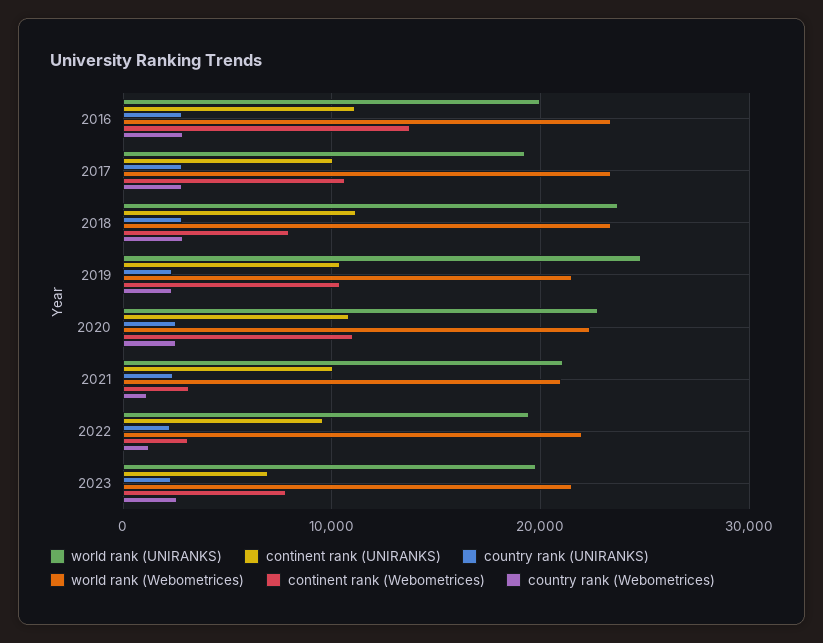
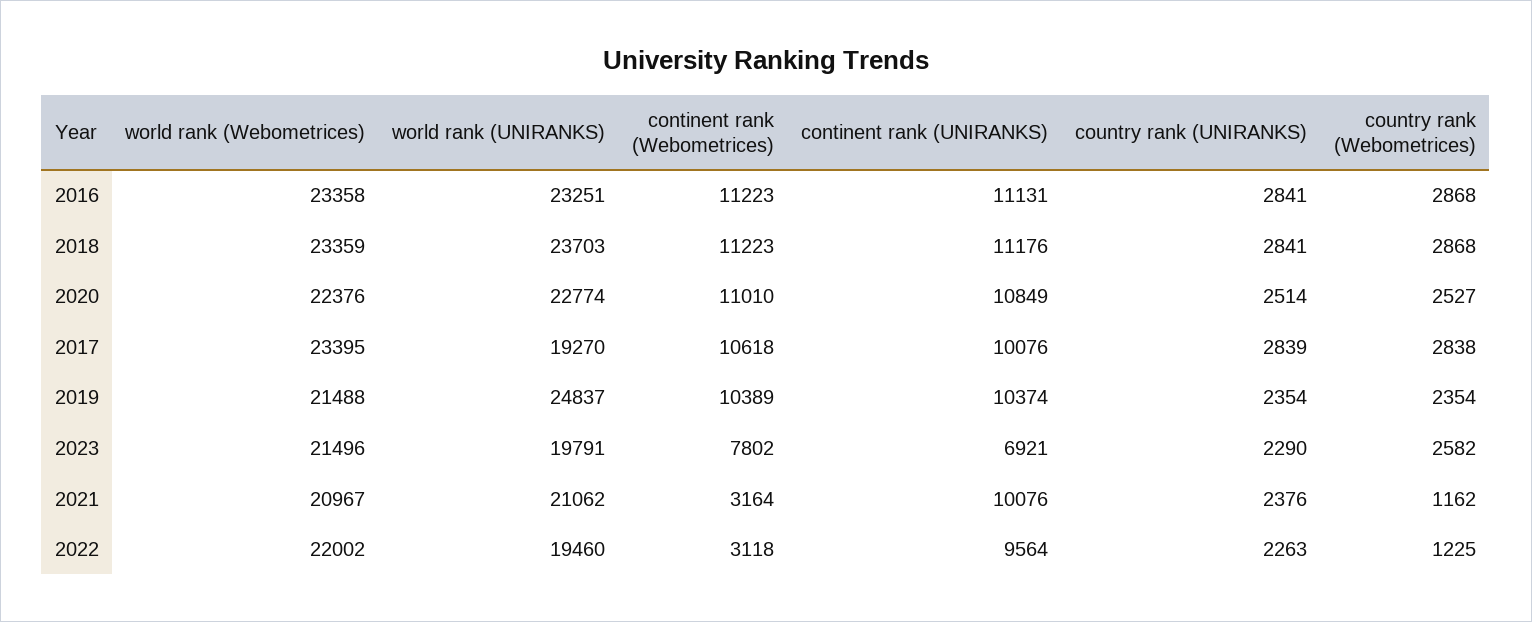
world rank (UNIRANKS), 2016: 20000 -> 23251
continent rank (Webometrices), 2016: 14000 -> 11223
continent rank (Webometrices), 2018: 8000 -> 11223

